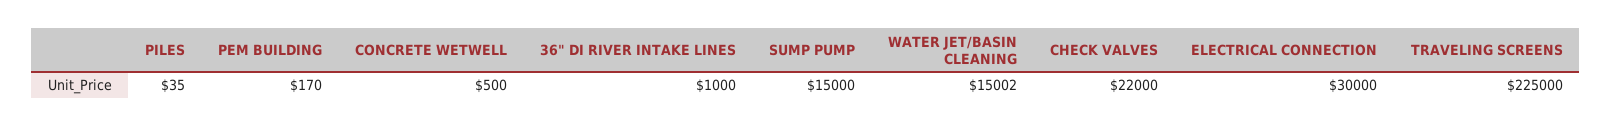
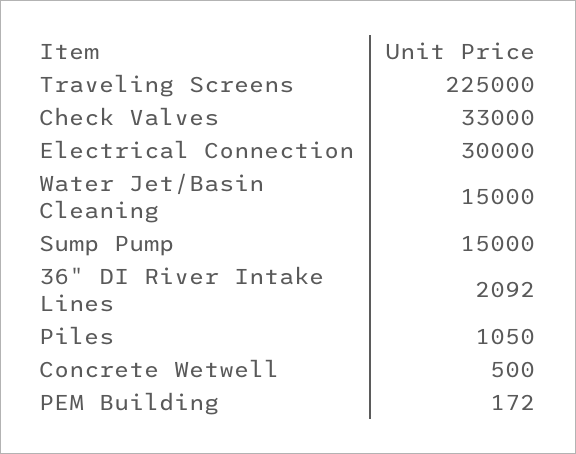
PILES: 35 -> 1050
PEM BUILDING: 170 -> 172
36" DI RIVER INTAKE LINES: 1000 -> 2092
WATER JET/BASIN CLEANING: 15002 -> 15000
CHECK VALVES: 22000 -> 33000

